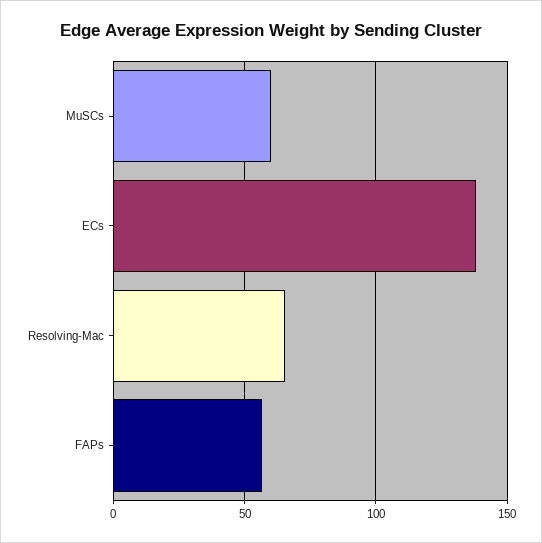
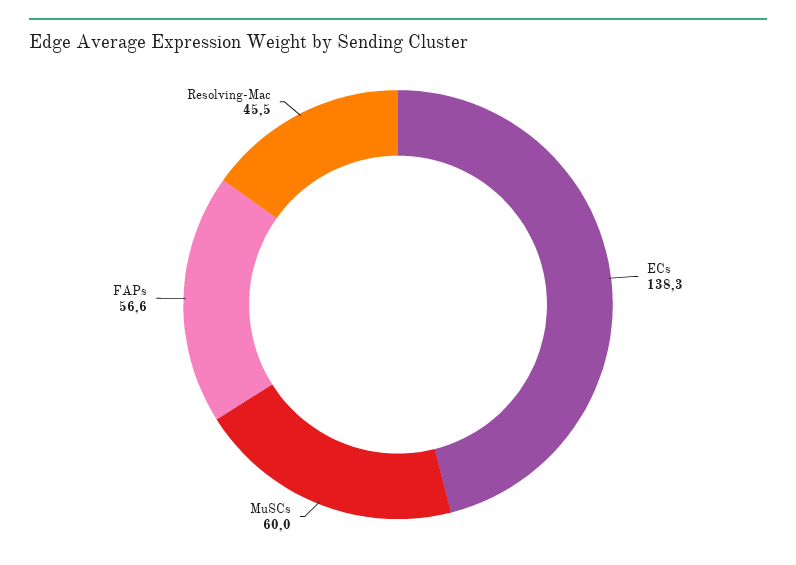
Resolving-Mac: 65 -> 45.5

